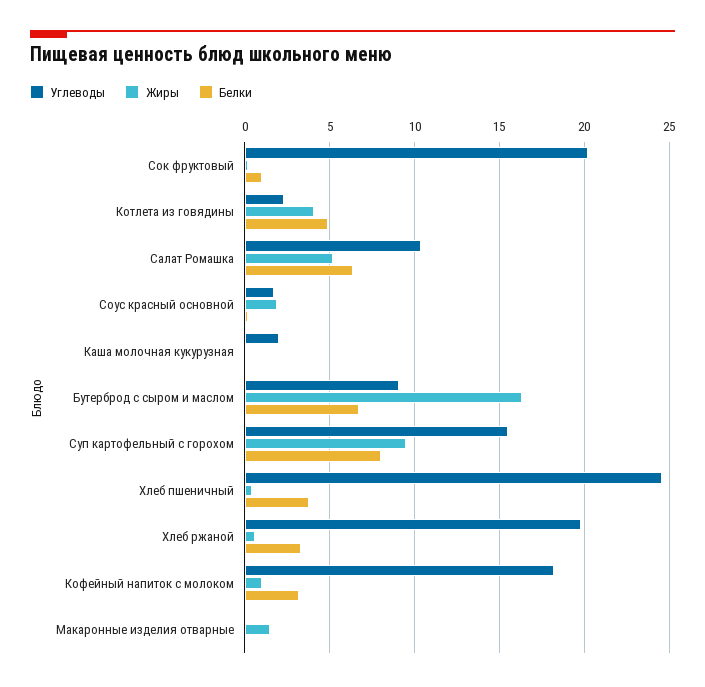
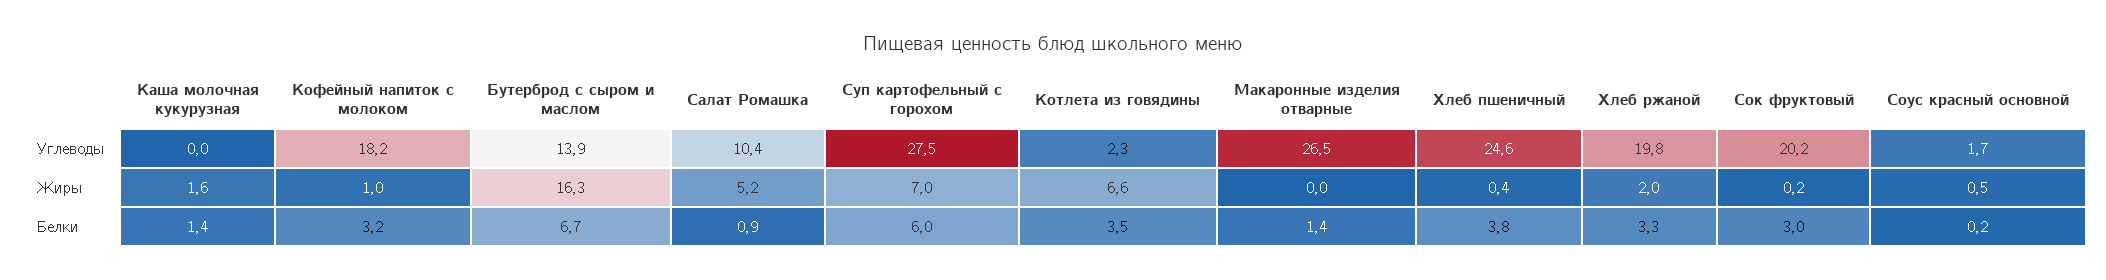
Белки, Сок фруктовый: 1 -> 3
Жиры, Котлета из говядины: 4 -> 6.6
Белки, Котлета из говядины: 5 -> 3.5
Белки, Салат Ромашка: 6.5 -> 0.9
Жиры, Соус красный основной: 2 -> 0.5
Углеводы, Каша молочная кукурузная: 2 -> 0
Жиры, Каша молочная кукурузная: 0 -> 1.6
Белки, Каша молочная кукурузная: 0 -> 1.4
Углеводы, Бутерброд с сыром и маслом: 9 -> 13.9
Углеводы, Суп картофельный с горохом: 15.5 -> 27.5
Жиры, Суп картофельный с горохом: 9.5 -> 7
Белки, Суп картофельный с горохом: 8 -> 6
Жиры, Хлеб ржаной: 0.5 -> 2
Углеводы, Макаронные изделия отварные: 0 -> 26.5
Жиры, Макаронные изделия отварные: 1.5 -> 0
Белки, Макаронные изделия отварные: 0 -> 1.4

